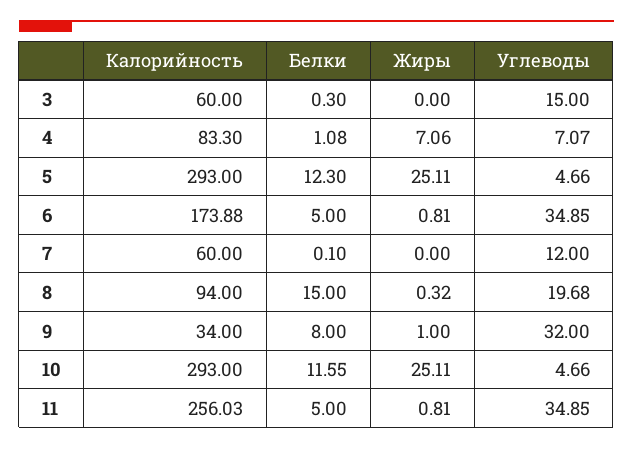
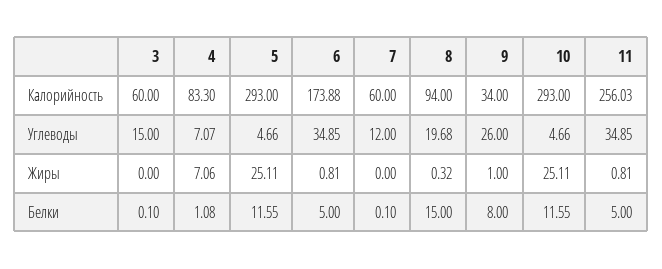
Белки, 3: 0.3 -> 0.1
Белки, 5: 12.3 -> 11.55
Углеводы, 9: 32 -> 26

